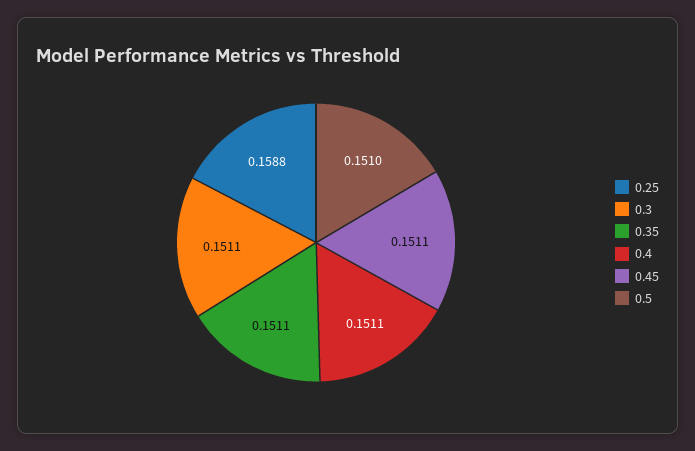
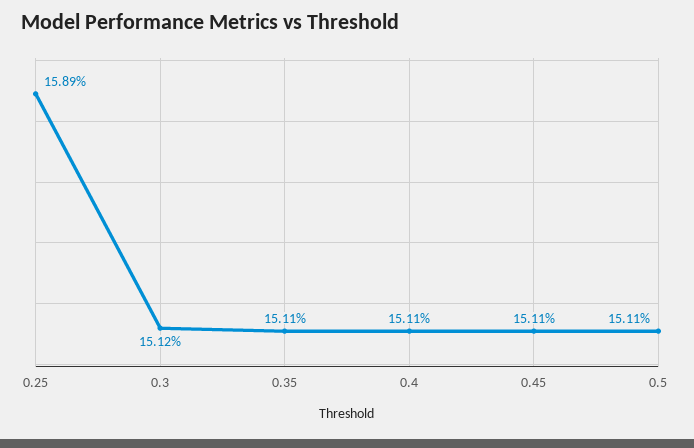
0.25: 0.1588 -> 0.1589
0.3: 0.1511 -> 0.1512
0.5: 0.151 -> 0.1511

